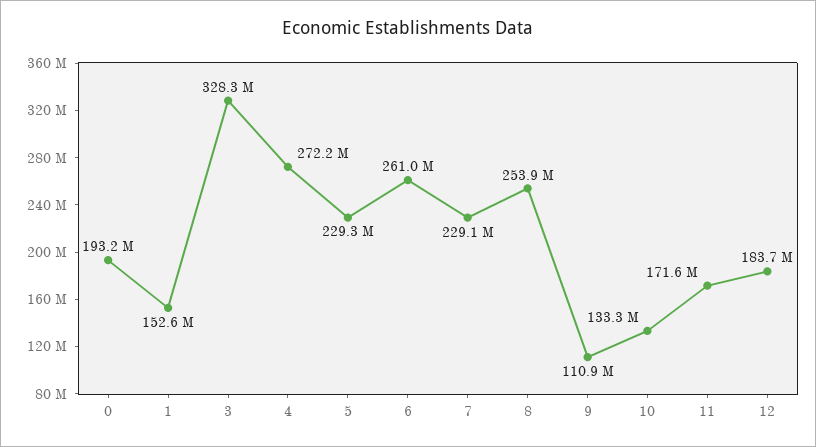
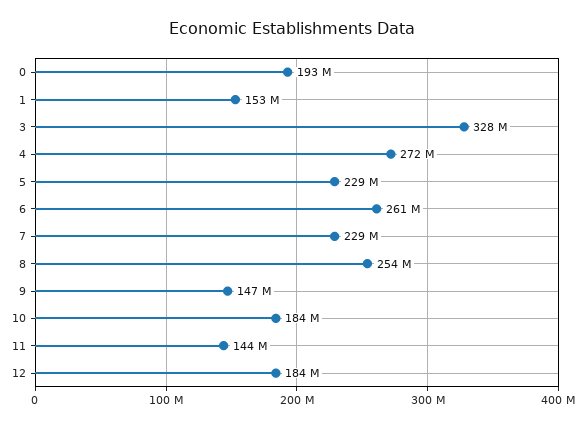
9: 110900000 -> 147000000
10: 133300000 -> 184000000
11: 171600000 -> 144000000

